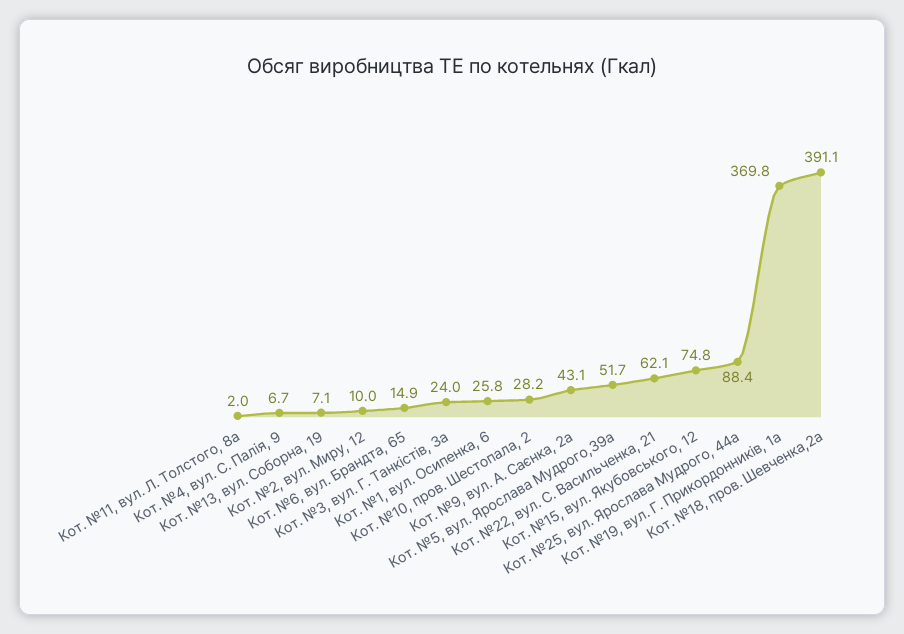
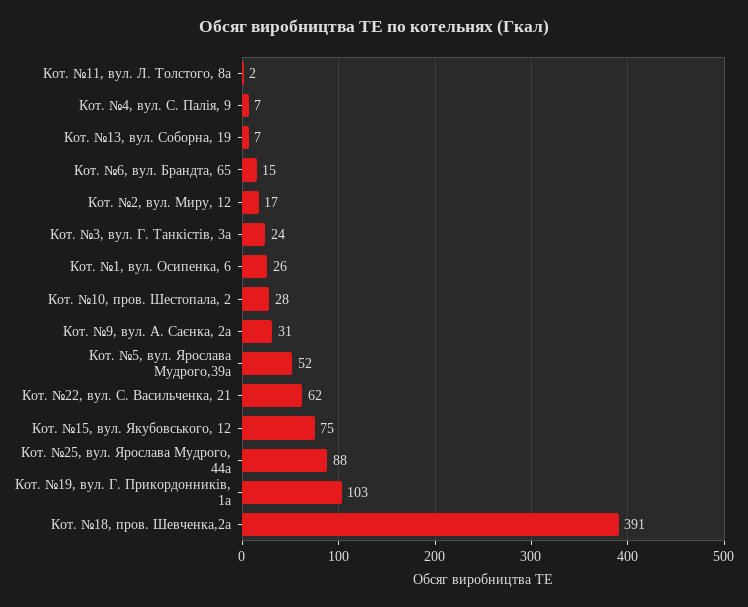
Кот. №2, вул. Миру, 12: 10 -> 17
Кот. №9, вул. А. Саєнка, 2а: 43.1 -> 31
Кот. №19, вул. Г. Прикордонників, 1а: 369.8 -> 103

